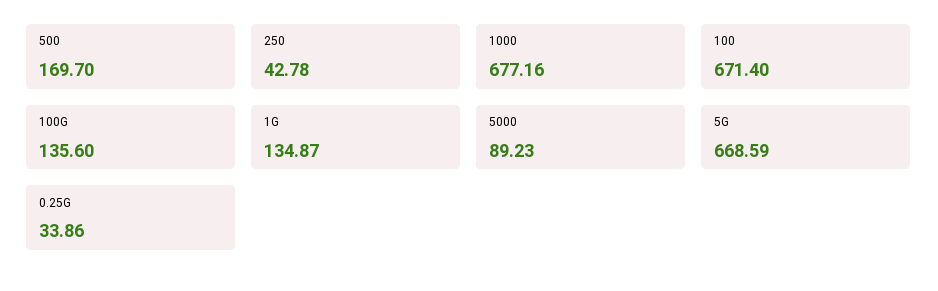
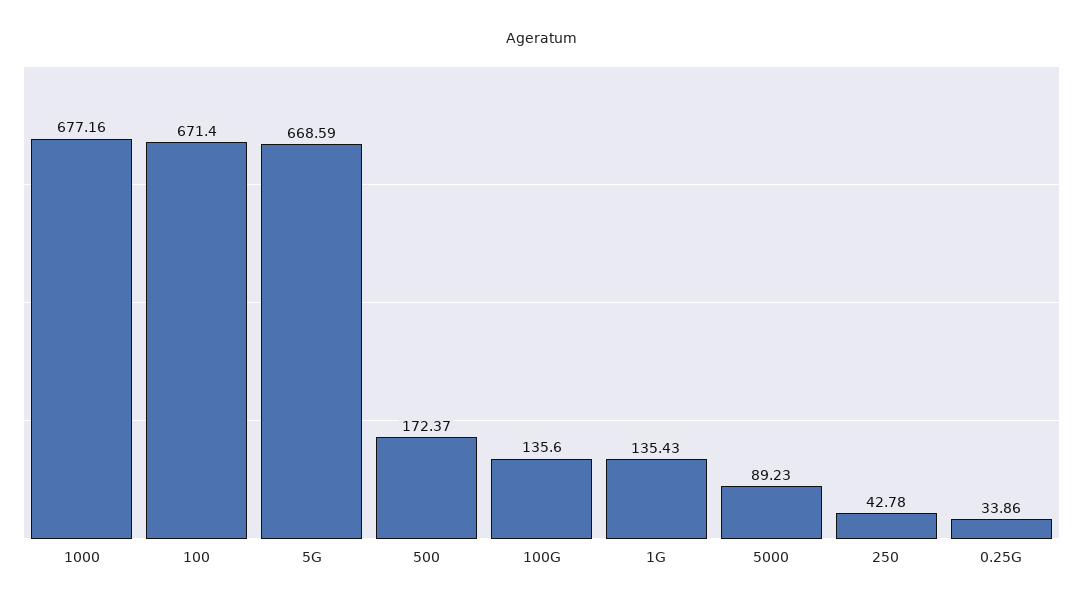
500: 169.7 -> 172.37
1G: 134.87 -> 135.43

